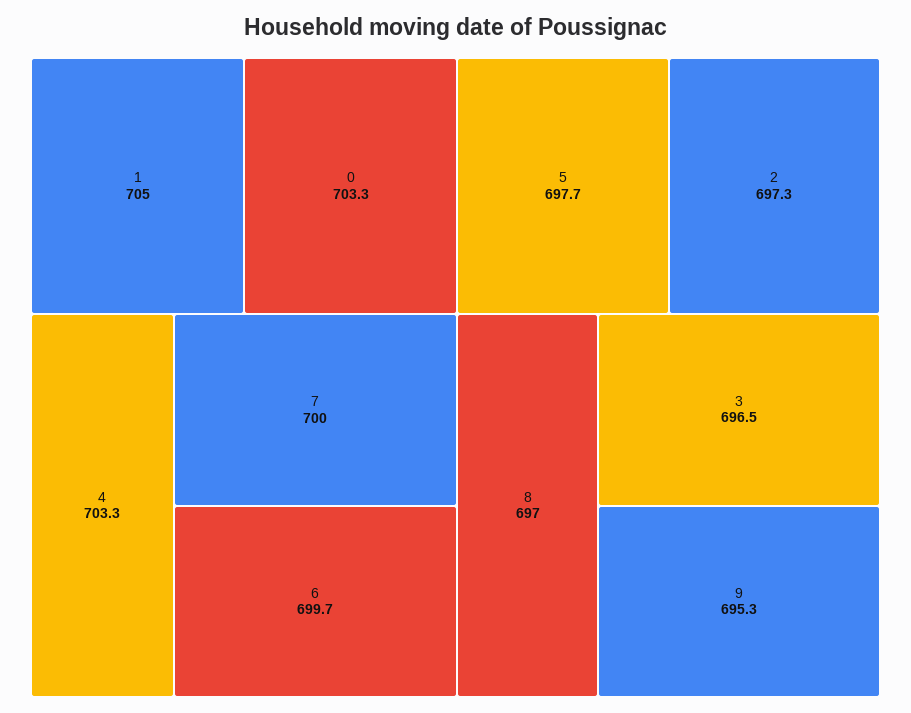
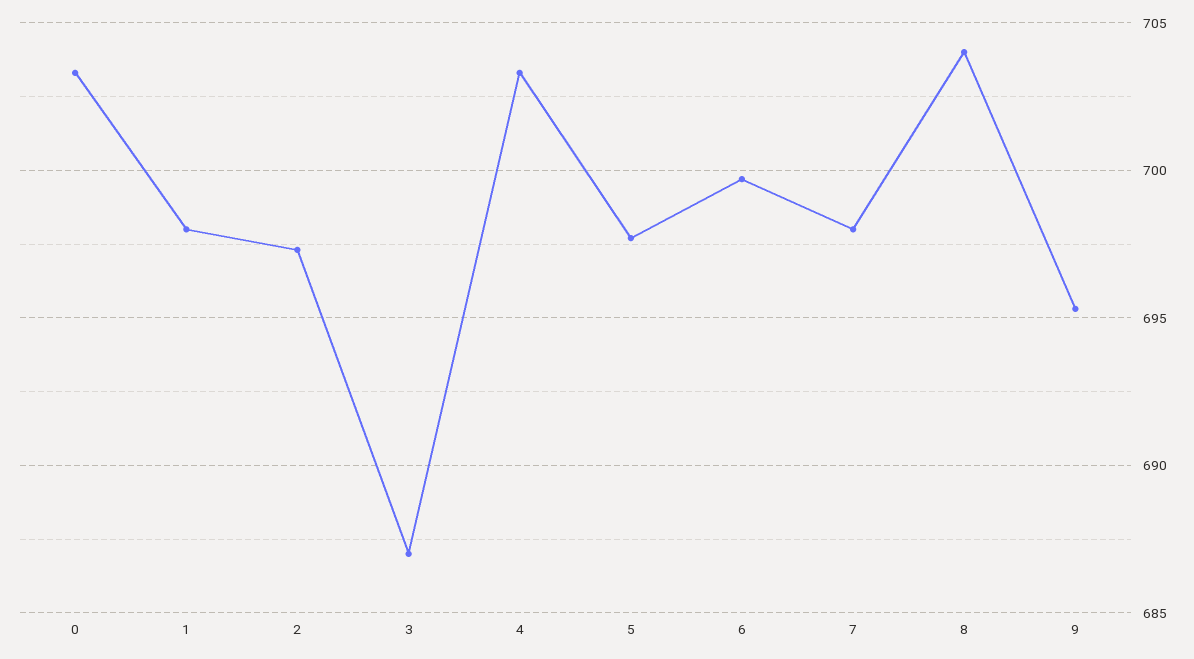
1: 705 -> 698
7: 700 -> 698
8: 697 -> 704
3: 696.5 -> 687

